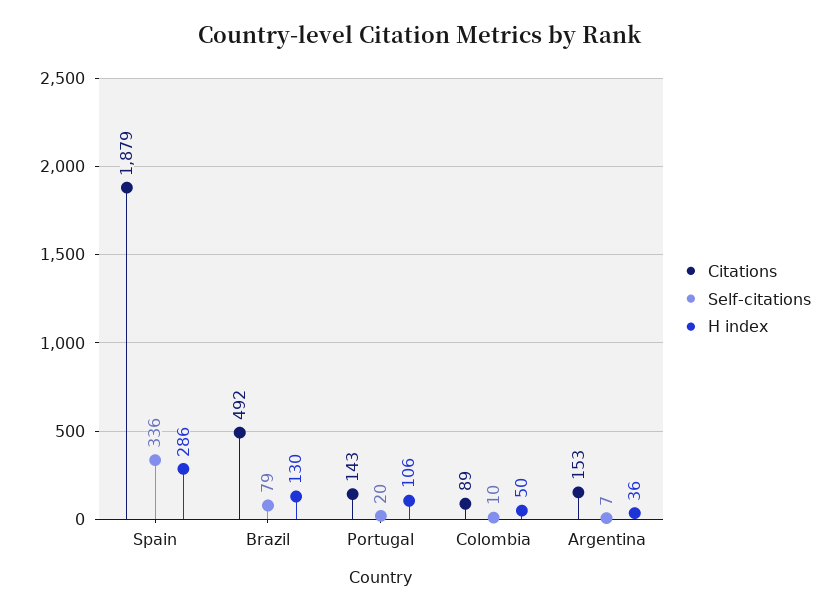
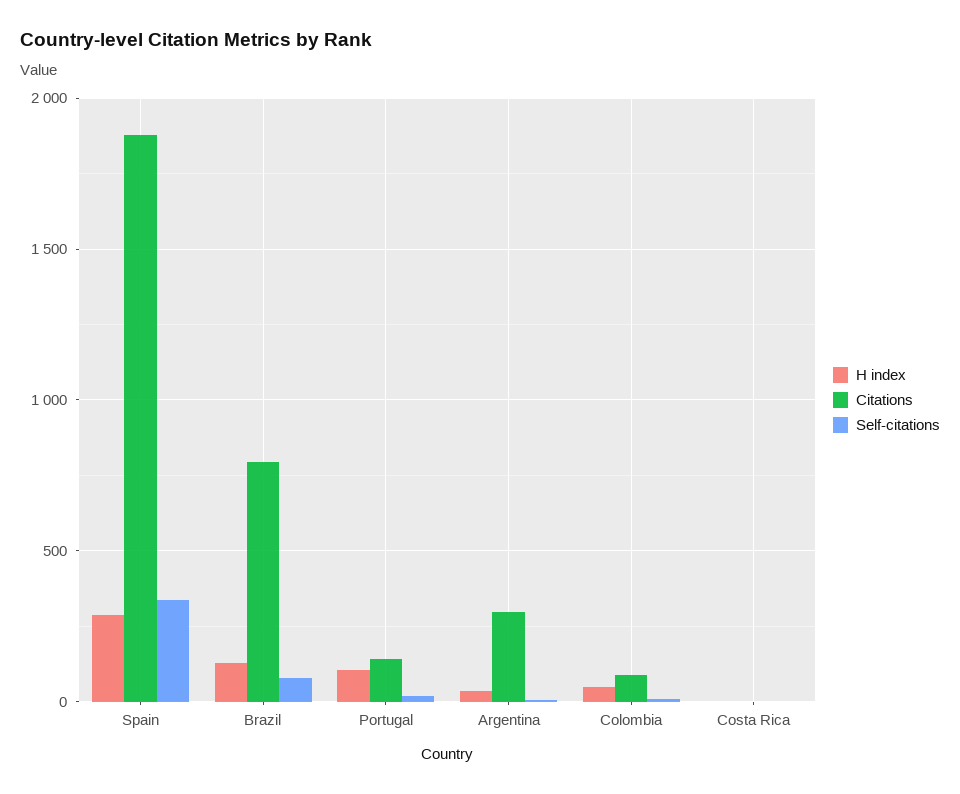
Citations, Brazil: 492 -> 800
Citations, Argentina: 153 -> 300
H index, Costa Rica: none -> 0
Citations, Costa Rica: none -> 0
Self-citations, Costa Rica: none -> 0

